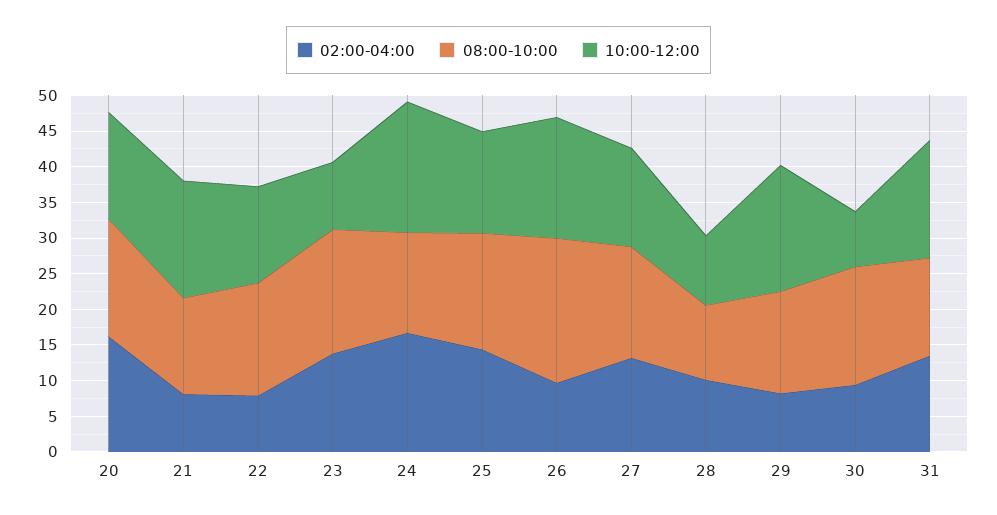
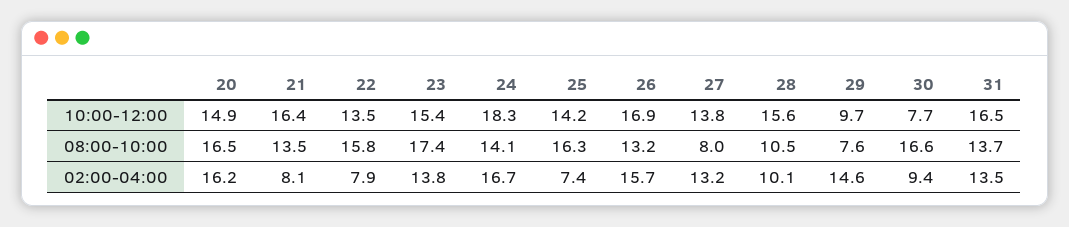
10:00-12:00, 23: 10 -> 15.4
02:00-04:00, 25: 15 -> 7.4
02:00-04:00, 26: 10 -> 15.7
08:00-10:00, 26: 20 -> 13.2
08:00-10:00, 27: 15 -> 8
10:00-12:00, 28: 10 -> 15.6
02:00-04:00, 29: 7.5 -> 14.6
08:00-10:00, 29: 15 -> 7.6
10:00-12:00, 29: 17.5 -> 9.7

